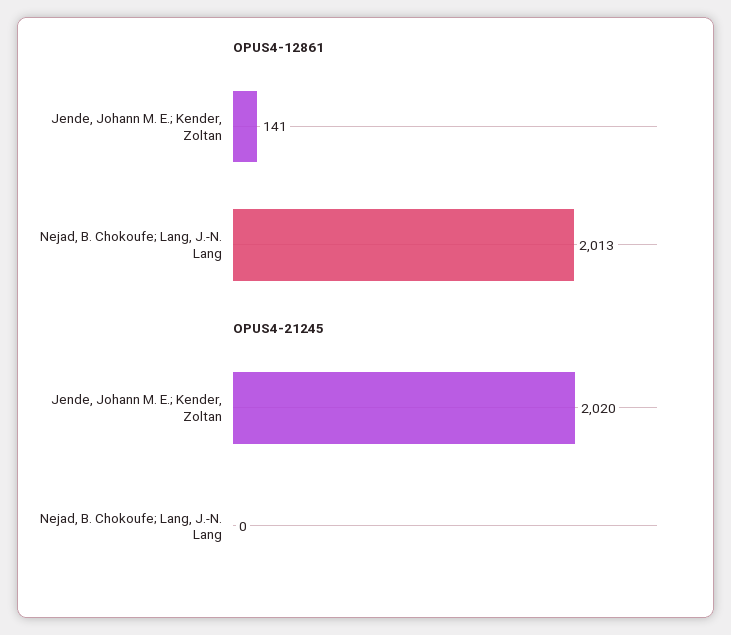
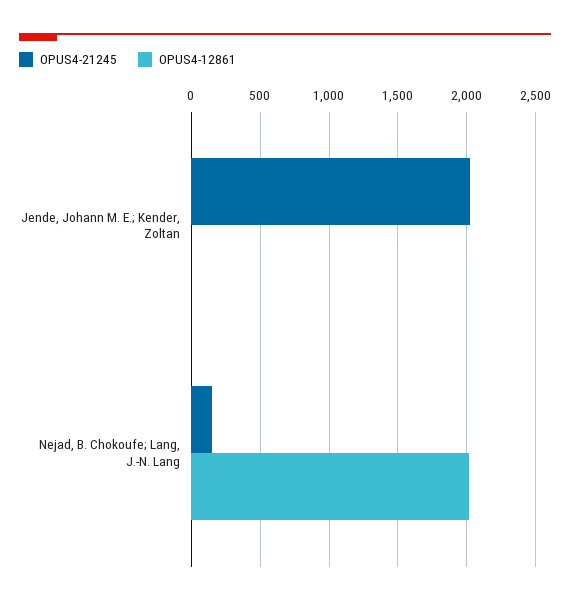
OPUS4-12861, Jende, Johann M. E.; Kender, Zoltan: 141 -> 0
OPUS4-21245, Nejad, B. Chokoufe; Lang, J.-N. Lang: 0 -> 150

